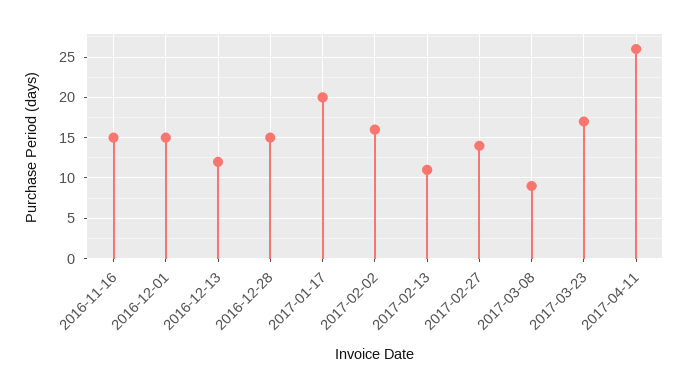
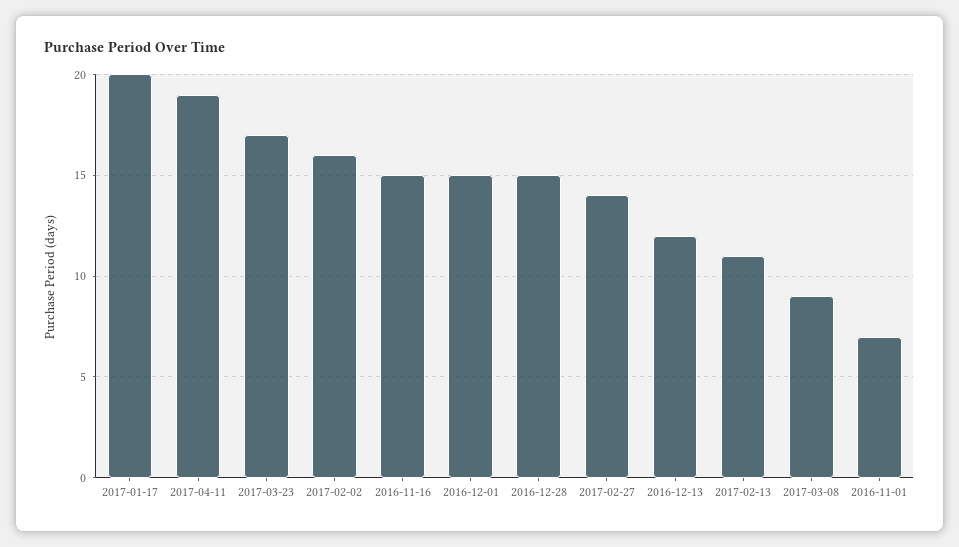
2017-04-11: 26 -> 19
2016-11-01: none -> 7

